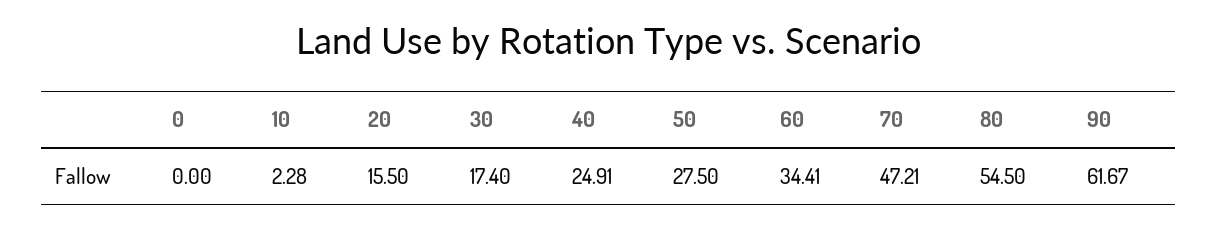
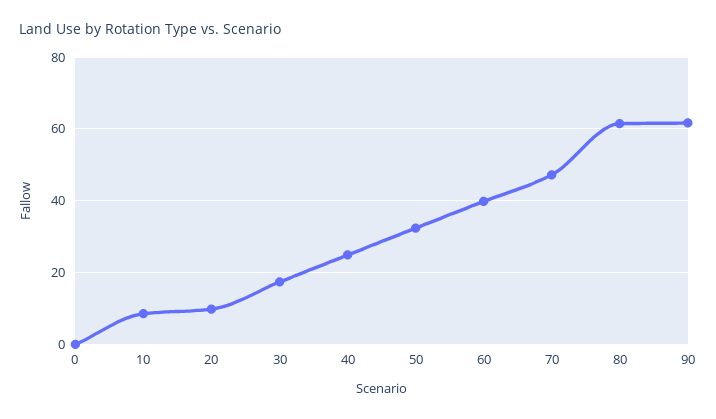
10: 2.28 -> 8
20: 15.5 -> 10
50: 27.5 -> 32
60: 34.41 -> 40
80: 54.5 -> 62

